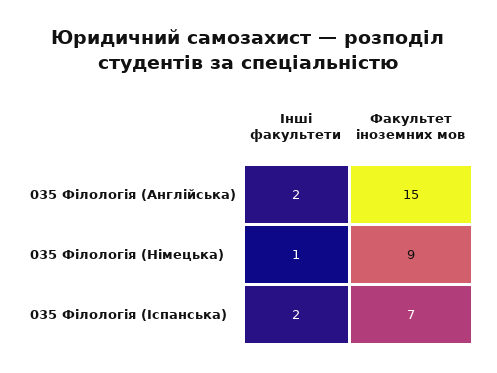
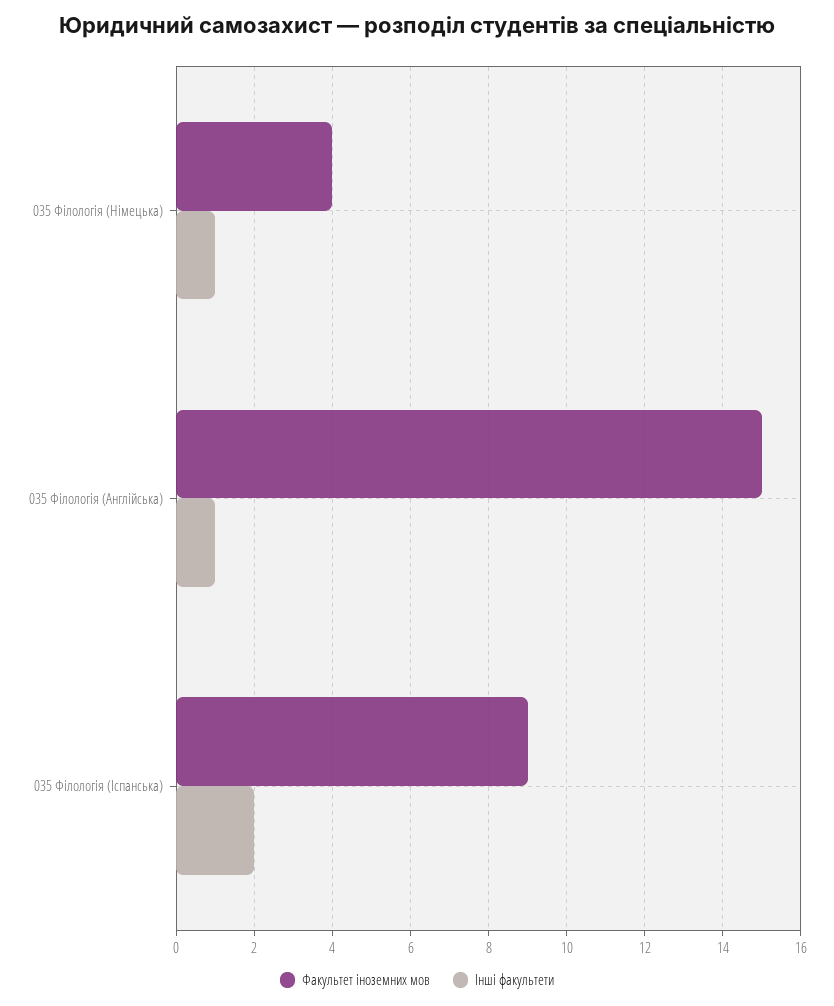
Інші факультети, 035 Філологія (Англійська): 2 -> 1
Факультет іноземних мов, 035 Філологія (Німецька): 9 -> 4
Факультет іноземних мов, 035 Філологія (Іспанська): 7 -> 9

